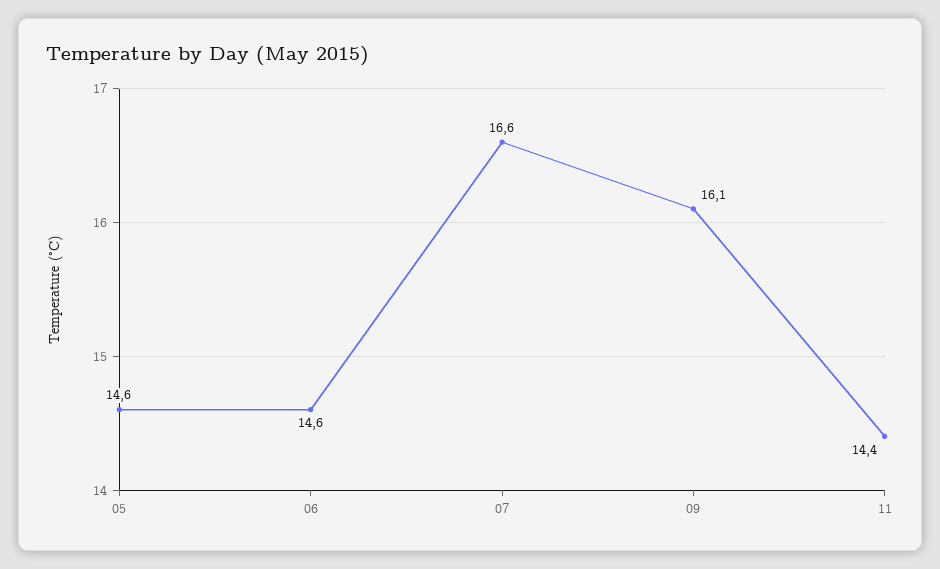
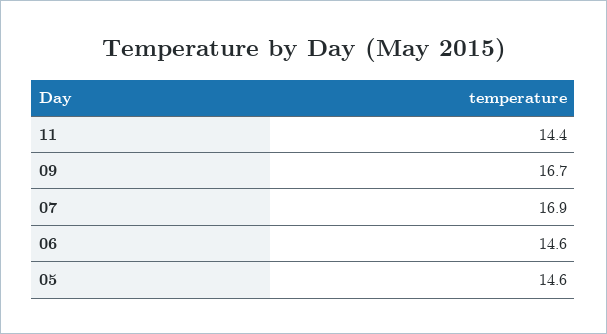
07: 16.6 -> 16.9
09: 16.1 -> 16.7

